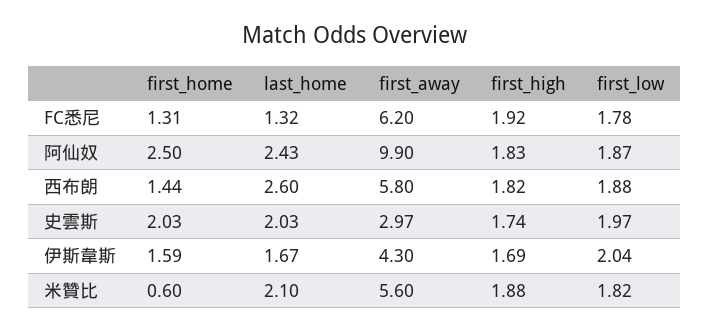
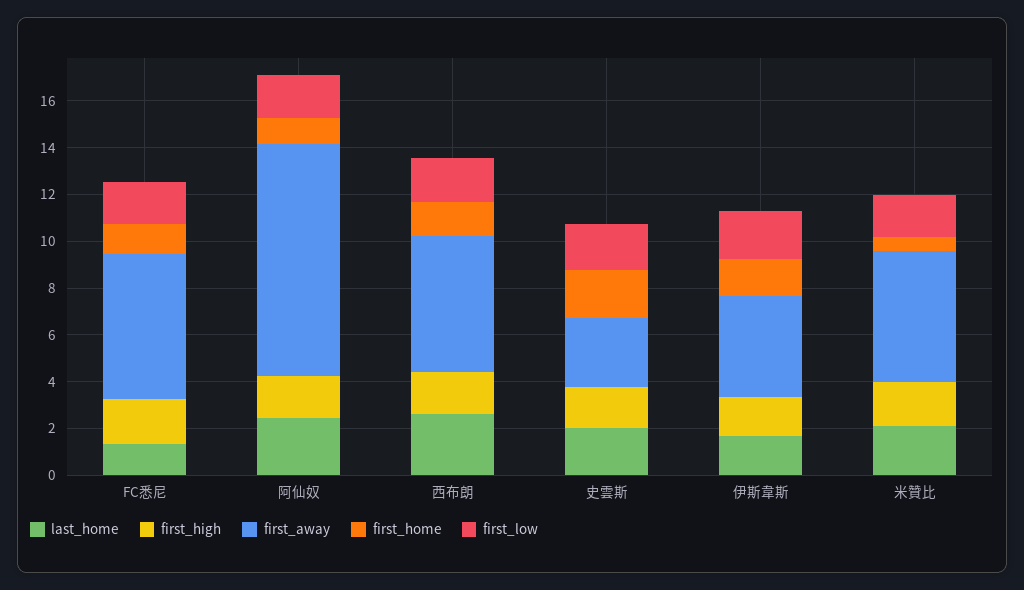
first_home, 阿仙奴: 2.5 -> 1

